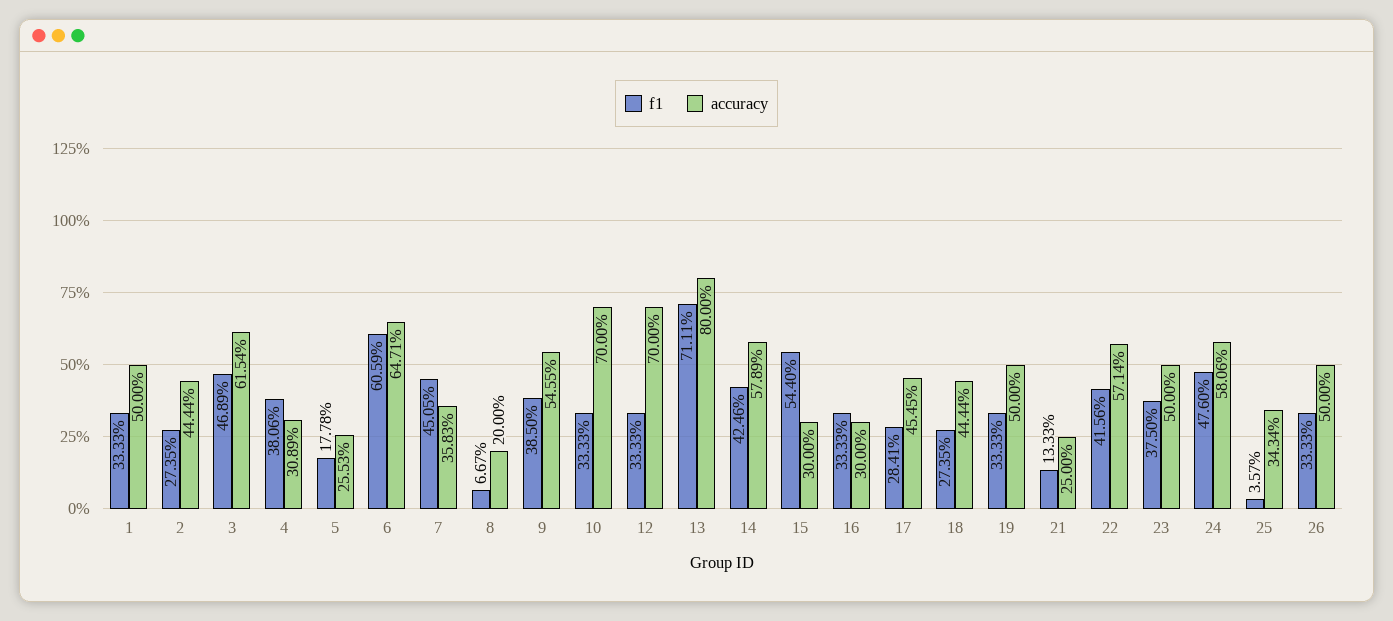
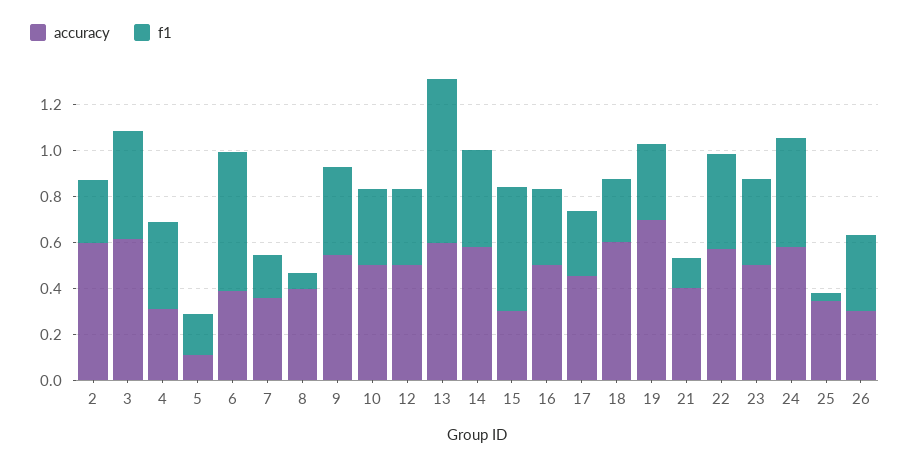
f1, 1: 0.3333 -> none
accuracy, 1: 0.5 -> none
accuracy, 2: 0.4444 -> 0.6
accuracy, 5: 0.2553 -> 0.1
accuracy, 6: 0.6471 -> 0.4
f1, 7: 0.4505 -> 0.2
accuracy, 8: 0.2 -> 0.4
accuracy, 10: 0.7 -> 0.5
accuracy, 12: 0.7 -> 0.5
accuracy, 13: 0.8 -> 0.6
accuracy, 16: 0.3 -> 0.5
accuracy, 18: 0.4444 -> 0.6
accuracy, 19: 0.5 -> 0.7
accuracy, 21: 0.25 -> 0.4
accuracy, 26: 0.5 -> 0.3

